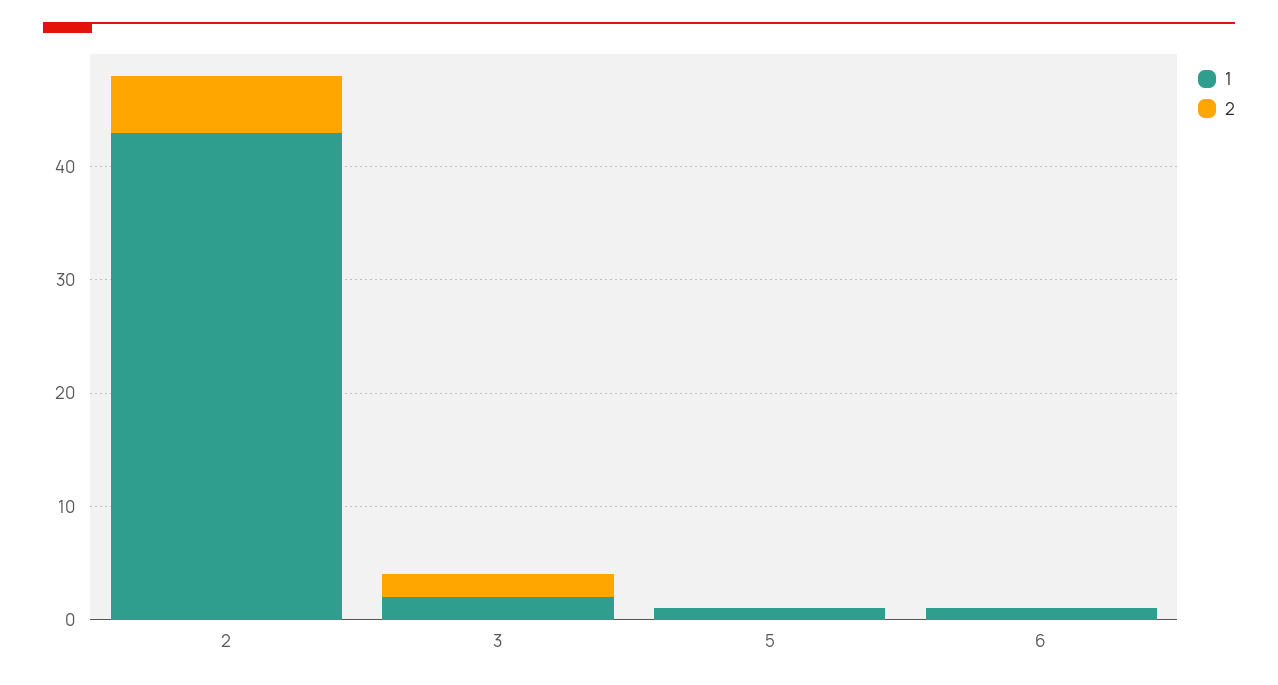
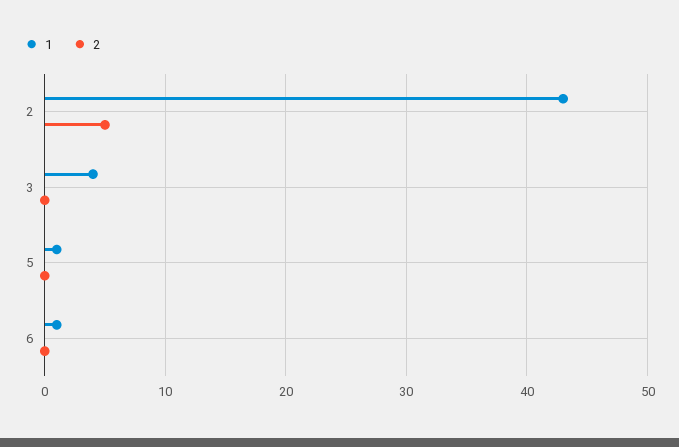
1, 3: 2 -> 4
2, 3: 2 -> 0

